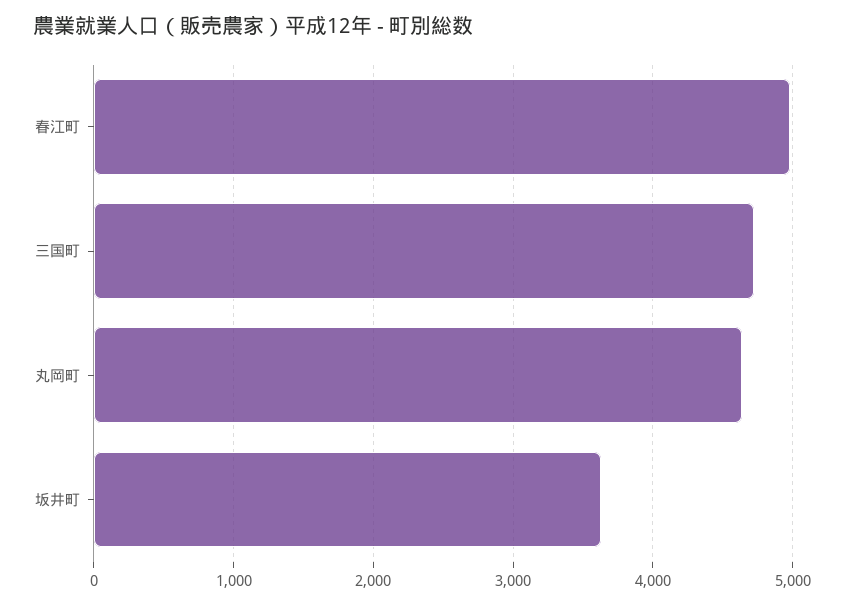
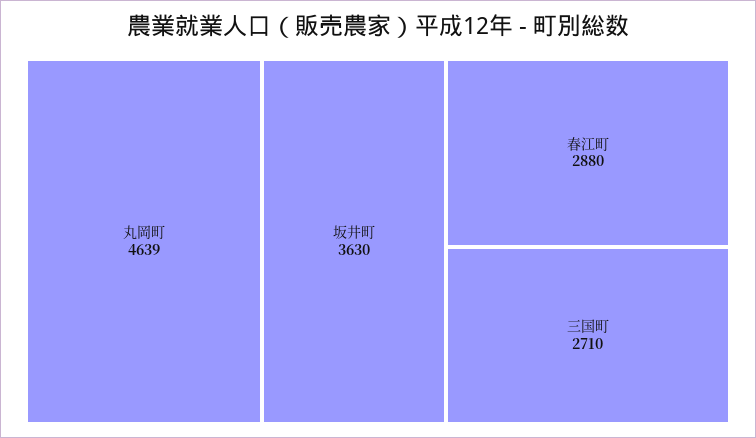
春江町: 5000 -> 2880
三国町: 4700 -> 2710

